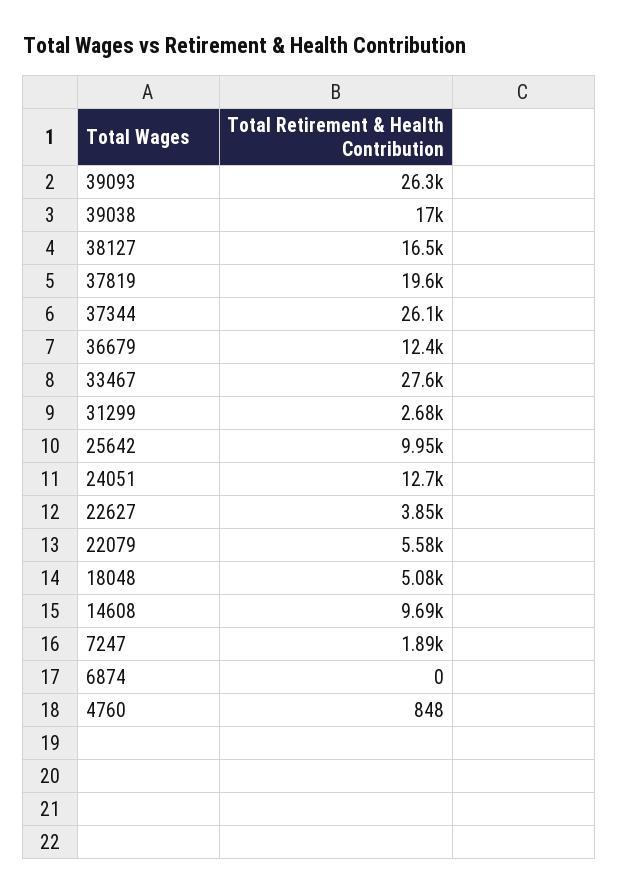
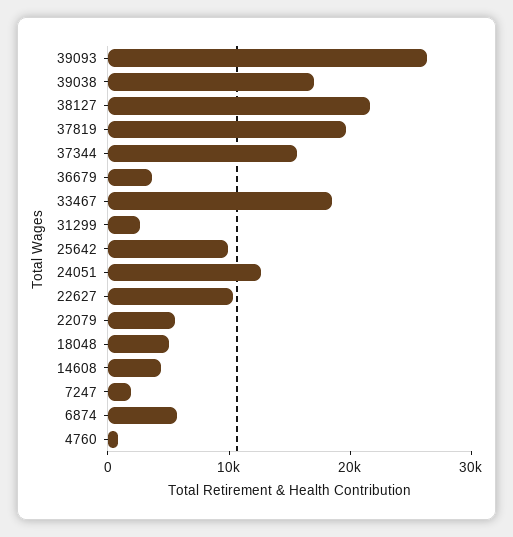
38127: 16500 -> 22000
37344: 26100 -> 16000
36679: 12400 -> 4000
33467: 27600 -> 18000
22627: 3850 -> 10000
14608: 9690 -> 4000
6874: 0 -> 6000

